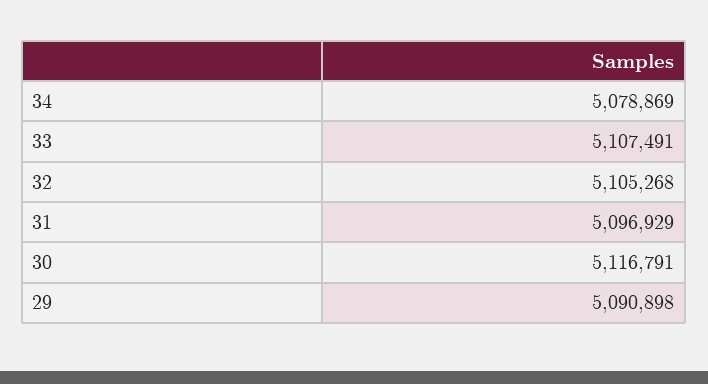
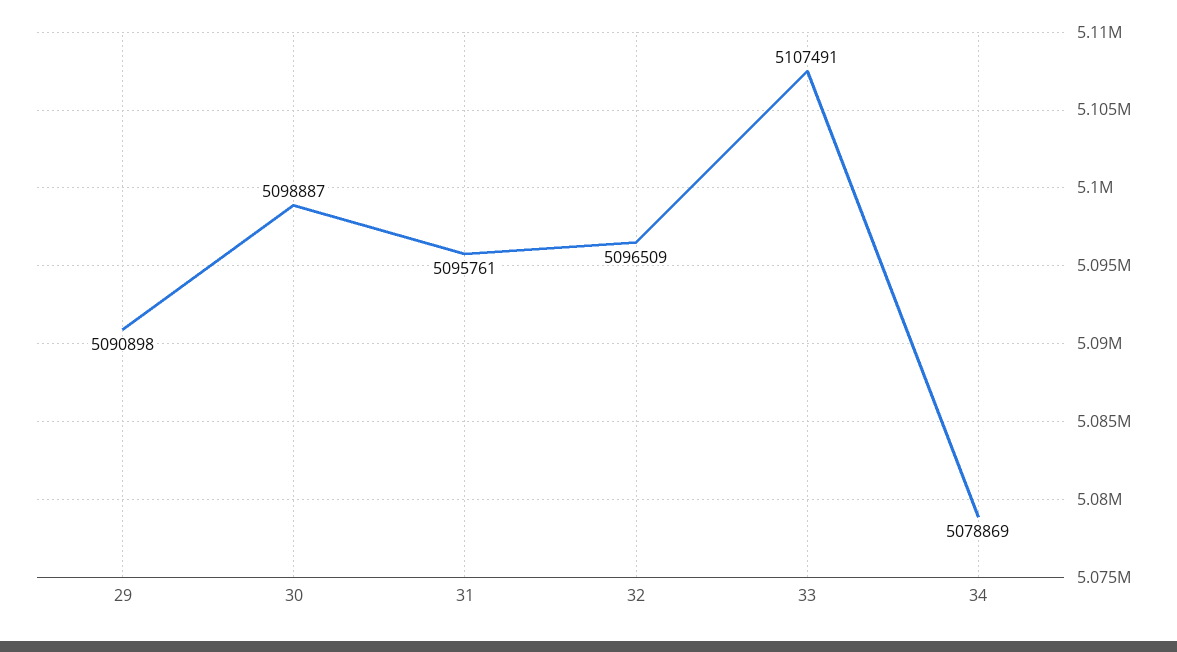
32: 5105268 -> 5096509
31: 5096929 -> 5095761
30: 5116791 -> 5098887

